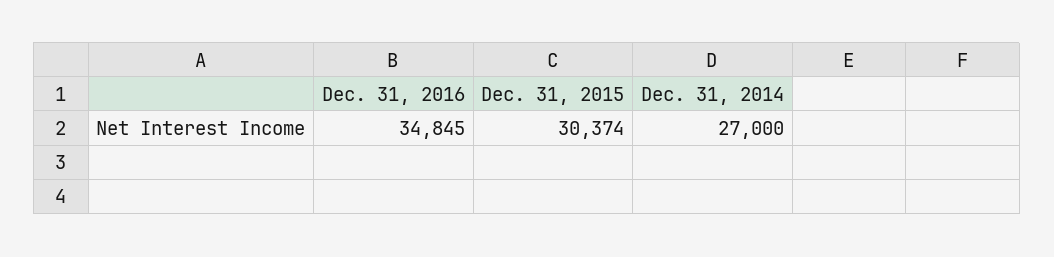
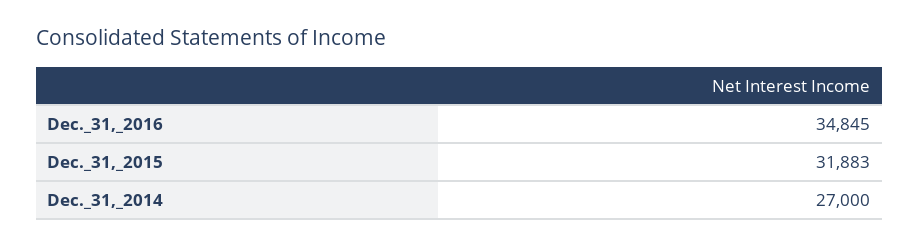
Dec. 31, 2015: 30374 -> 31883

